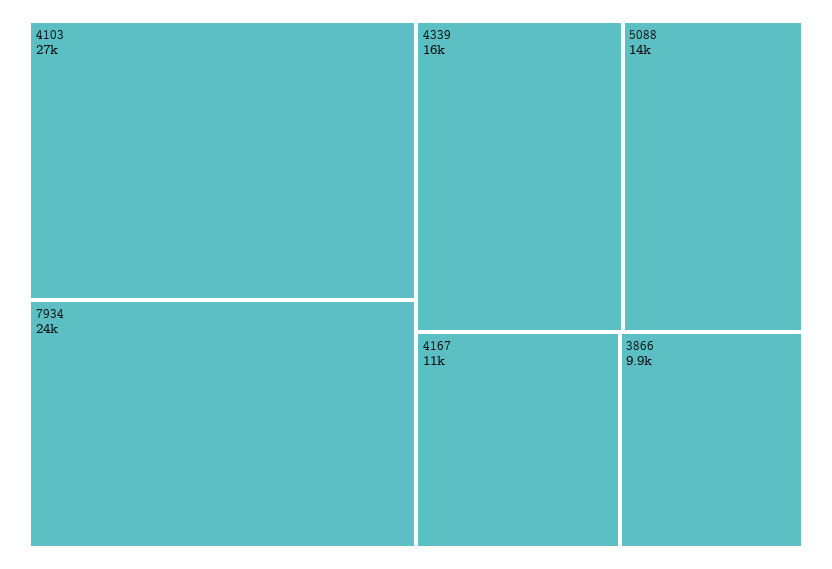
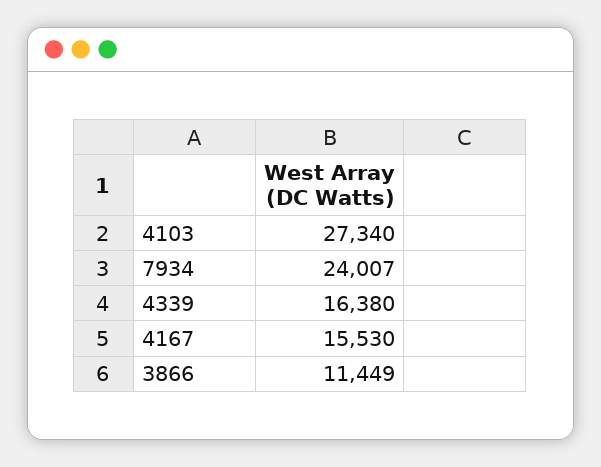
5088: 14000 -> none
4167: 11000 -> 15530
3866: 9900 -> 11449

